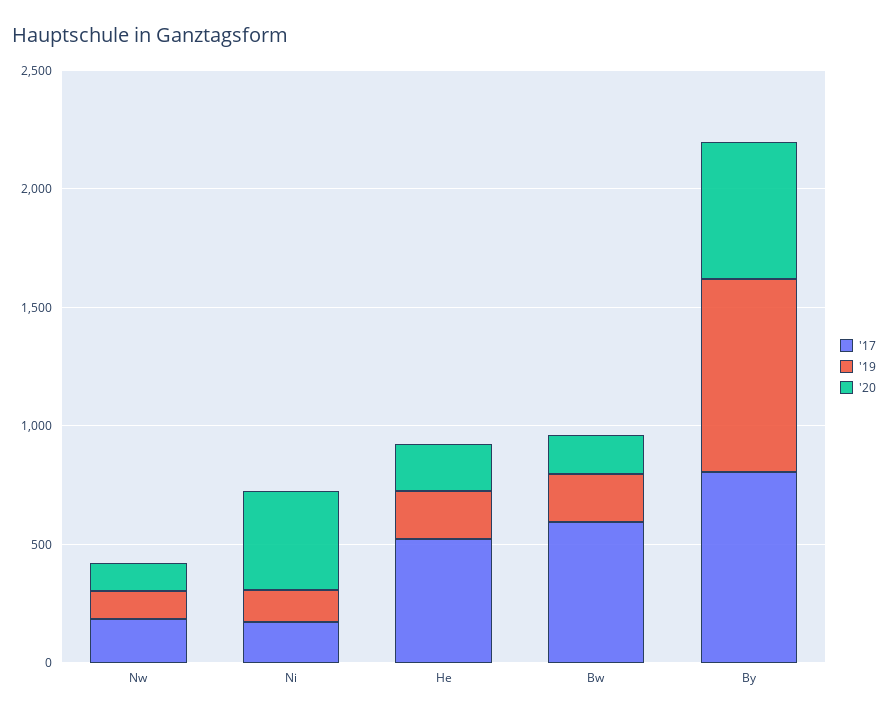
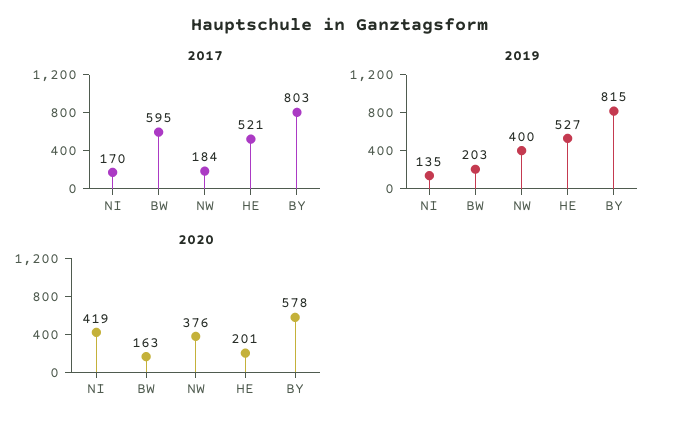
'19, Nw: 100 -> 400
'20, Nw: 100 -> 376
'19, He: 200 -> 527

